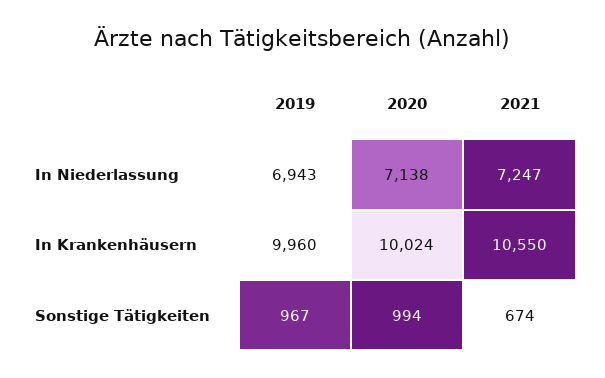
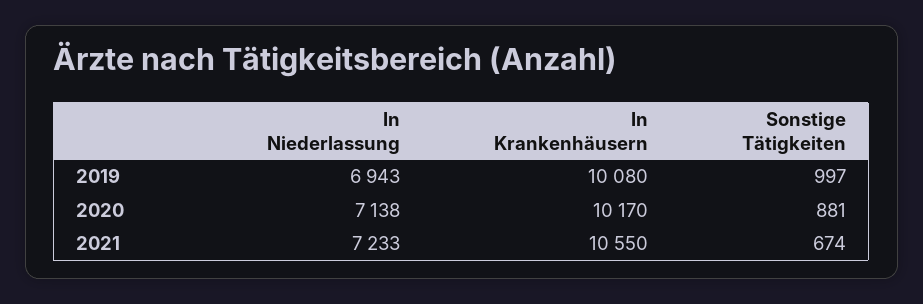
2021, In Niederlassung: 7247 -> 7233
2019, In Krankenhäusern: 9960 -> 10080
2020, In Krankenhäusern: 10024 -> 10170
2019, Sonstige Tätigkeiten: 967 -> 997
2020, Sonstige Tätigkeiten: 994 -> 881

